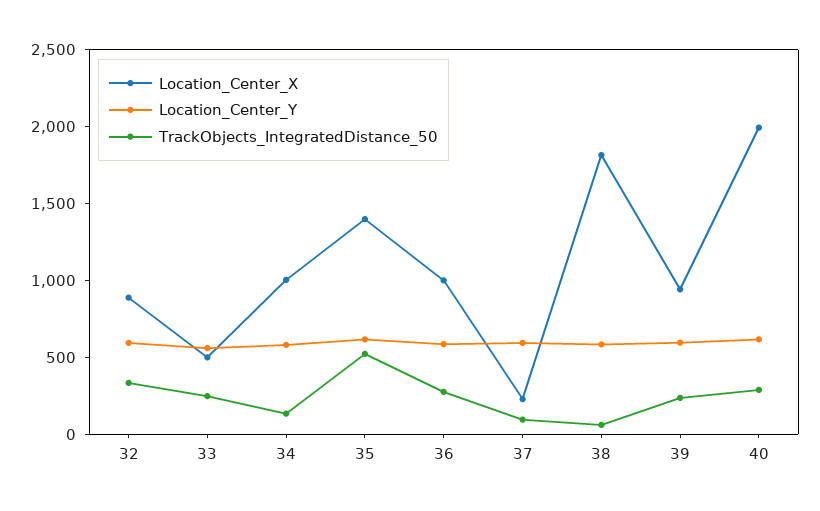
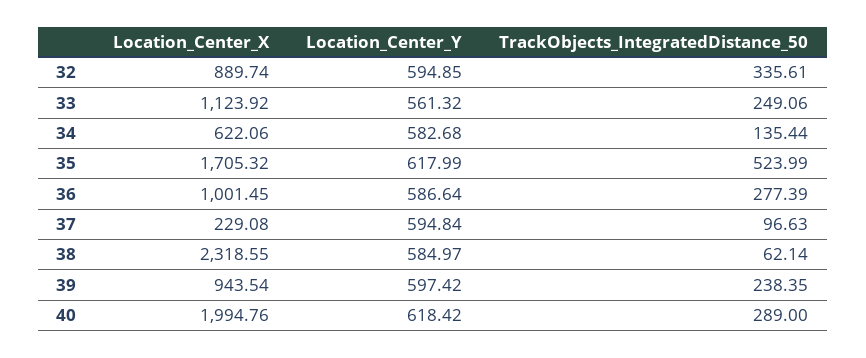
Location_Center_X, 33: 500 -> 1123.92
Location_Center_X, 34: 1000 -> 622.06
Location_Center_X, 35: 1400 -> 1705.32
Location_Center_X, 38: 1800 -> 2318.55

